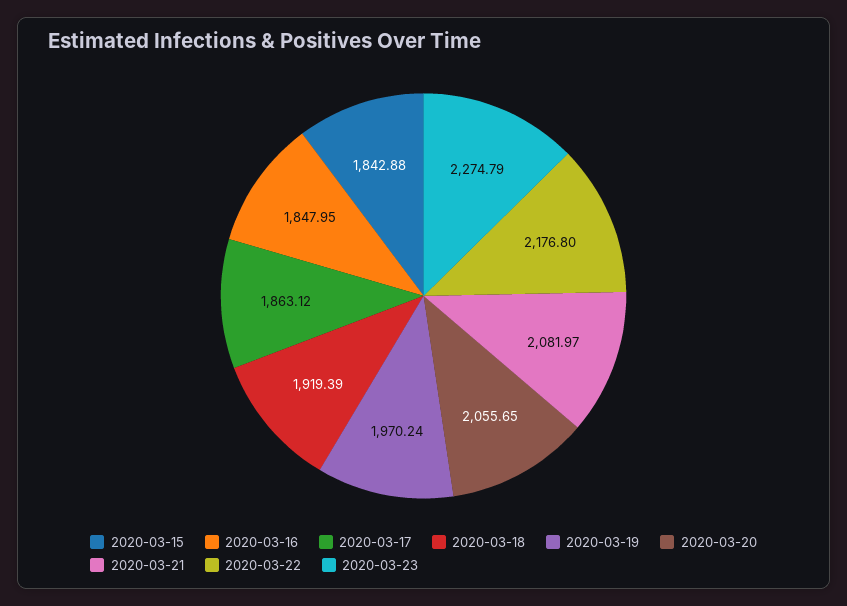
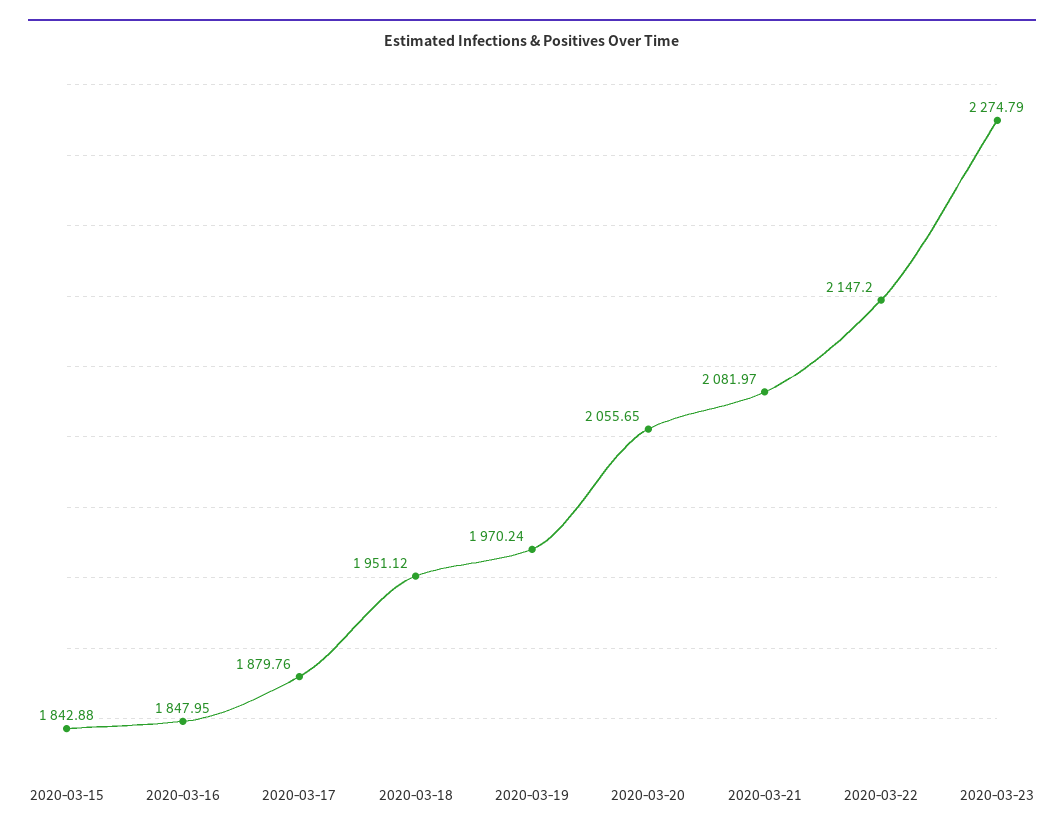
2020-03-17: 1863.12 -> 1879.76
2020-03-18: 1919.39 -> 1951.12
2020-03-22: 2176.8 -> 2147.2

